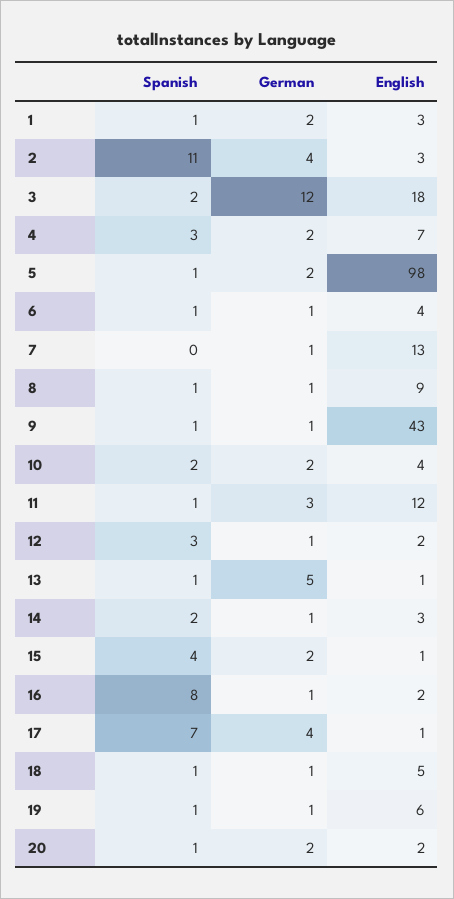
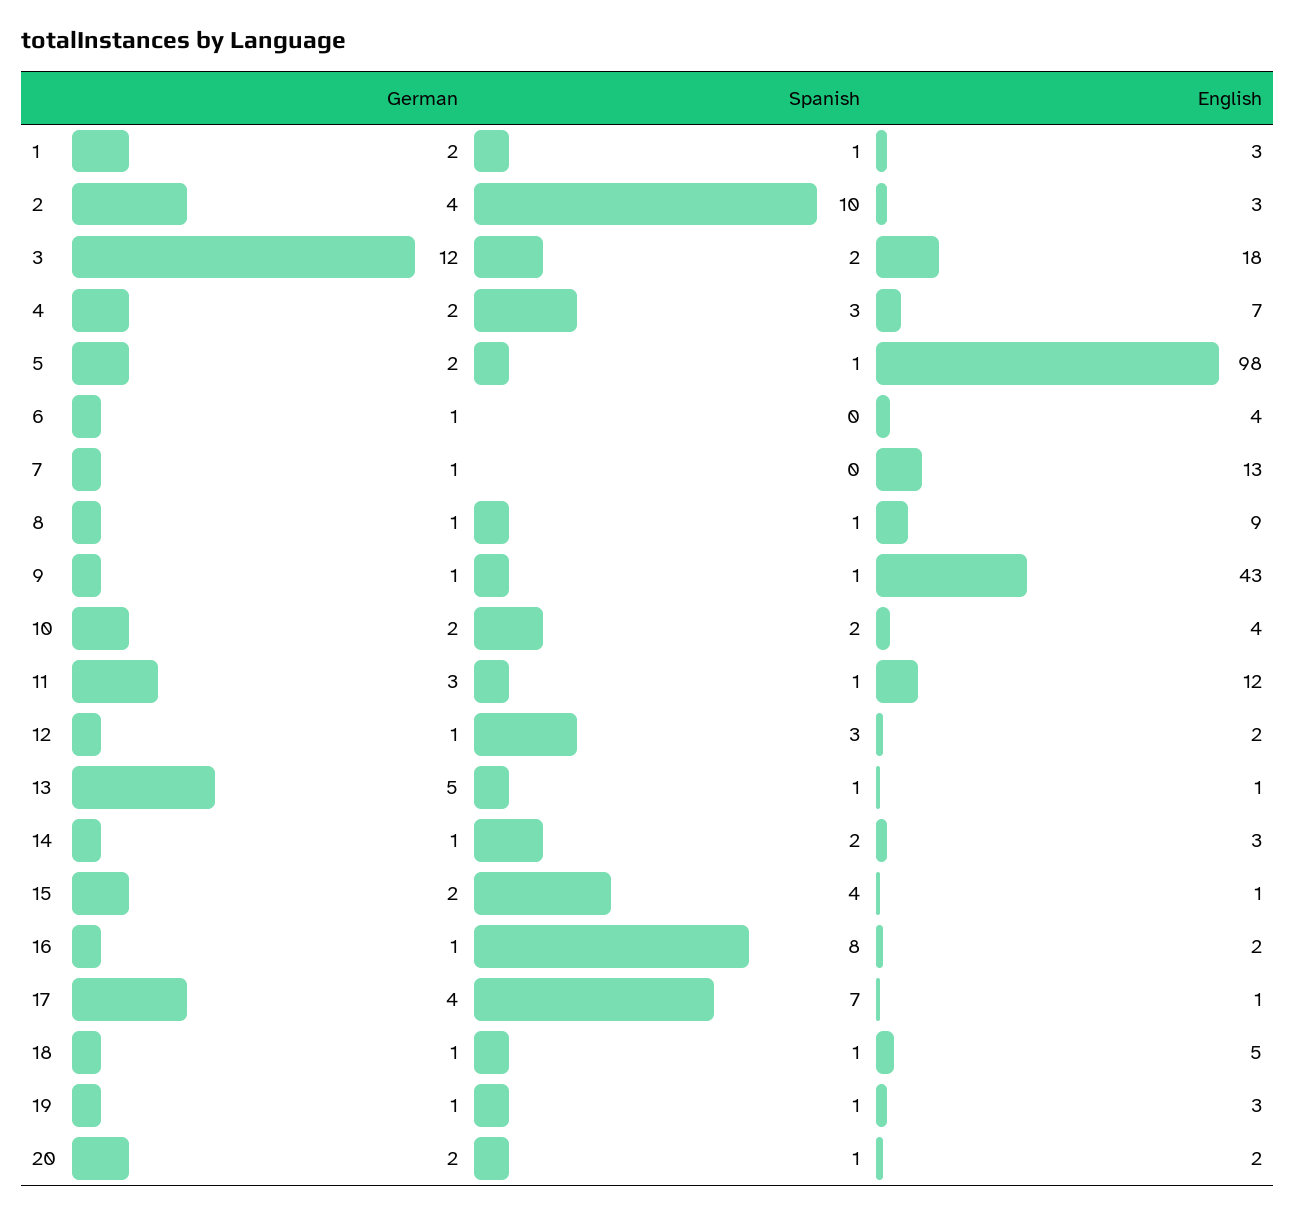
Spanish, 2: 11 -> 10
Spanish, 6: 1 -> 0
English, 19: 6 -> 3

